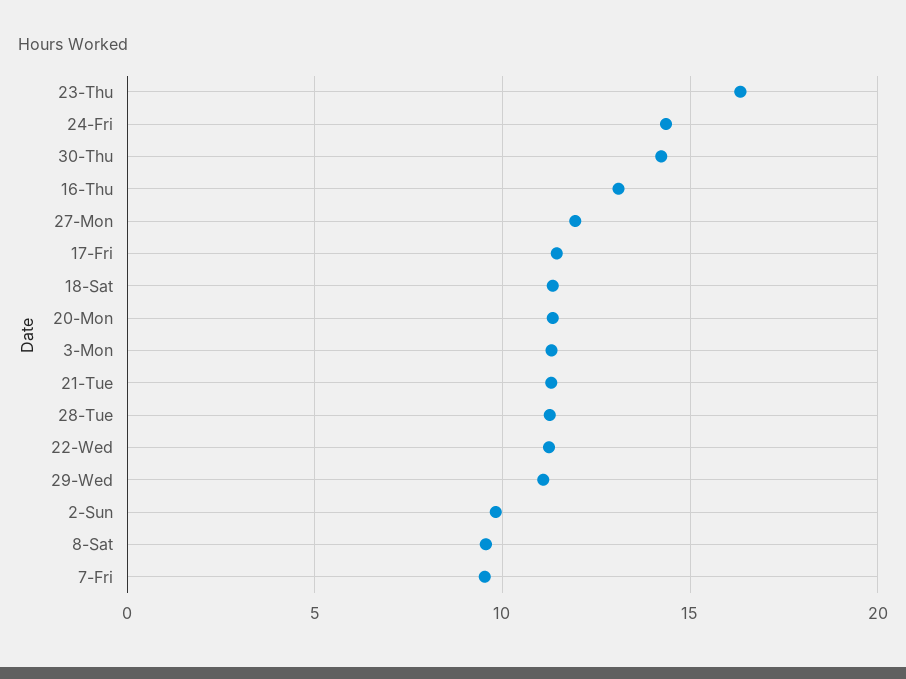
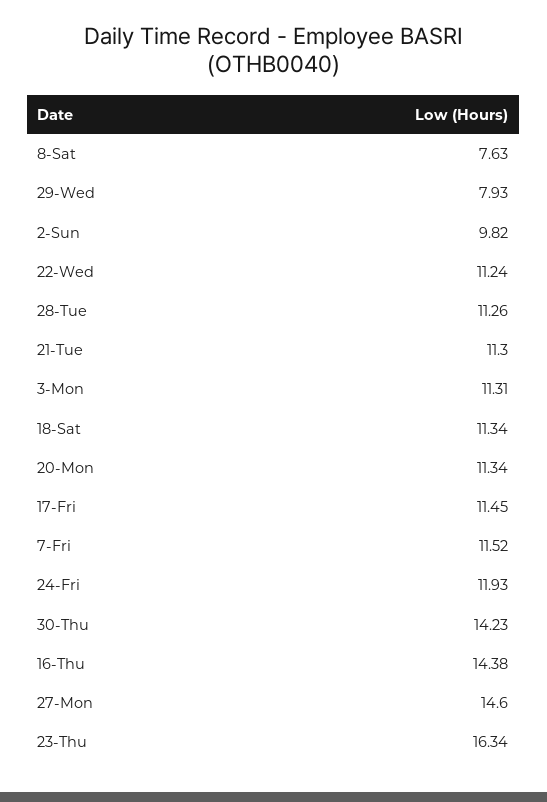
24-Fri: 14.5 -> 11.93
16-Thu: 13 -> 14.38
27-Mon: 12 -> 14.6
29-Wed: 11 -> 7.93
8-Sat: 9.5 -> 7.63
7-Fri: 9.5 -> 11.52

